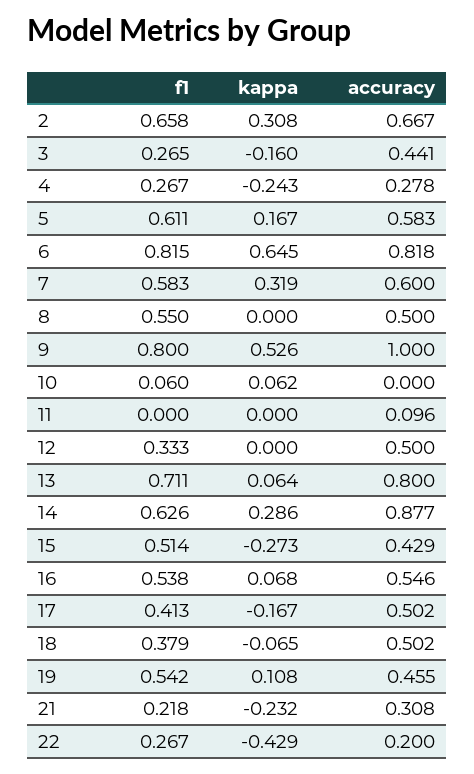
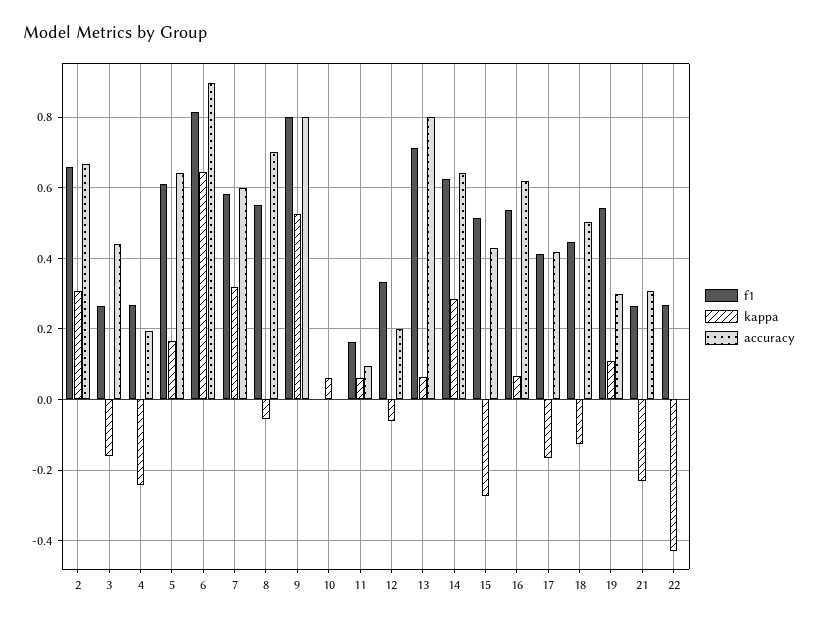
accuracy, 4: 0.278 -> 0.2
accuracy, 5: 0.583 -> 0.64
accuracy, 6: 0.818 -> 0.9
kappa, 8: 0 -> -0.06
accuracy, 8: 0.5 -> 0.7
accuracy, 9: 1 -> 0.8
f1, 10: 0.06 -> 0
f1, 11: 0 -> 0.16
kappa, 11: 0 -> 0.06
kappa, 12: 0 -> -0.06
accuracy, 12: 0.5 -> 0.2
accuracy, 14: 0.877 -> 0.64
accuracy, 16: 0.546 -> 0.62
accuracy, 17: 0.502 -> 0.42
f1, 18: 0.379 -> 0.44
kappa, 18: -0.065 -> -0.12
accuracy, 19: 0.455 -> 0.3
f1, 21: 0.218 -> 0.26
accuracy, 22: 0.2 -> 0

